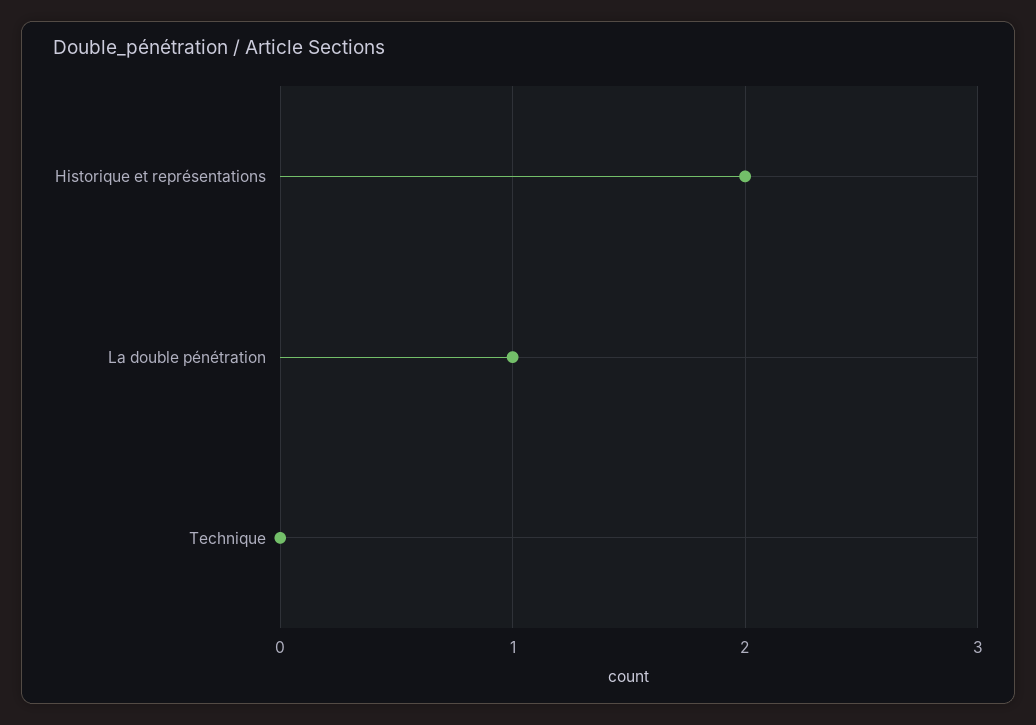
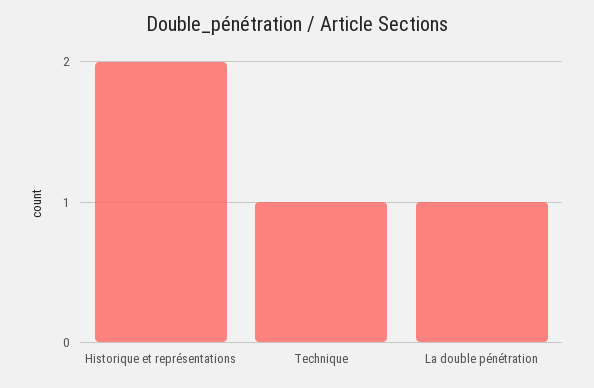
Technique: 0 -> 1

